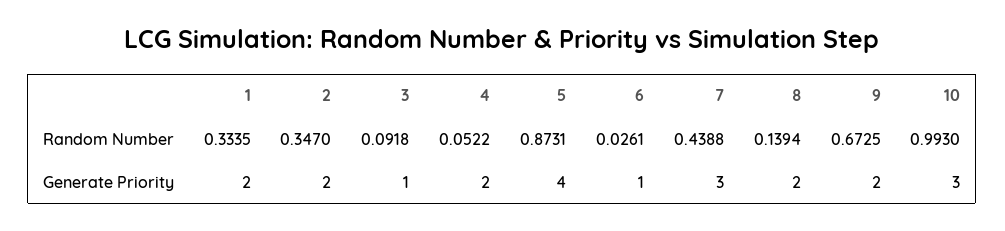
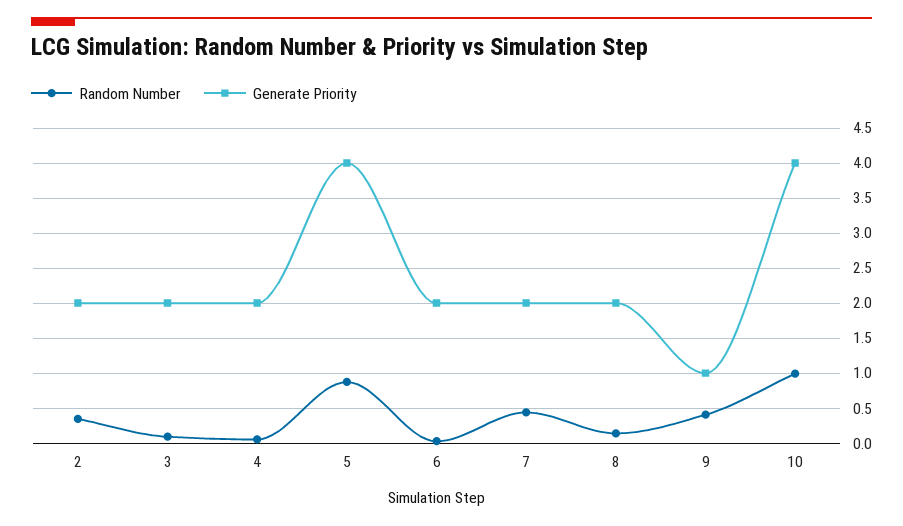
Random Number, 1: 0.3335 -> none
Random Number, 9: 0.6725 -> 0.4
Generate Priority, 1: 2 -> none
Generate Priority, 3: 1 -> 2
Generate Priority, 6: 1 -> 2
Generate Priority, 7: 3 -> 2
Generate Priority, 9: 2 -> 1
Generate Priority, 10: 3 -> 4

